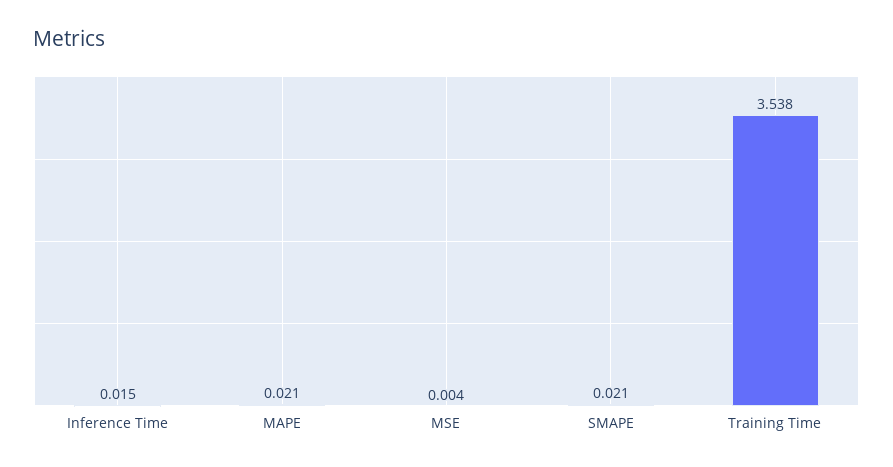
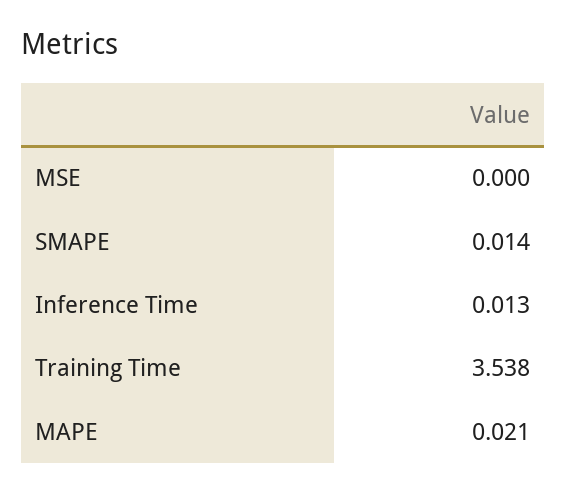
Inference Time: 0.015 -> 0.013
MSE: 0.004 -> 0
SMAPE: 0.021 -> 0.014

